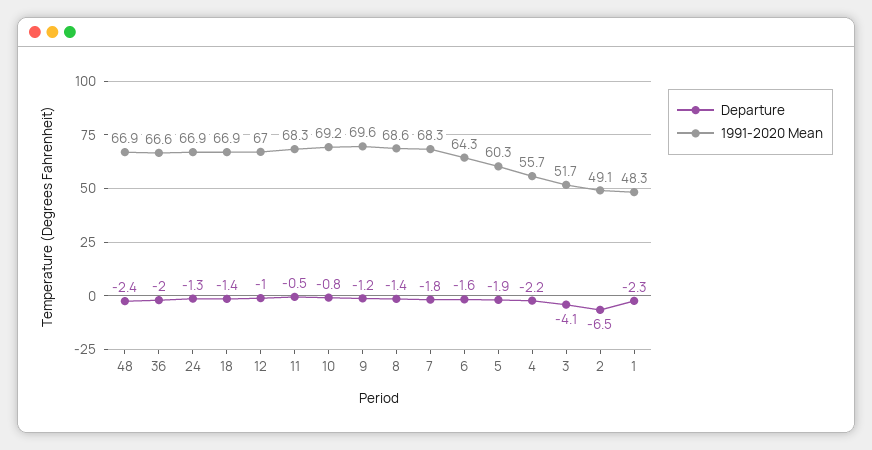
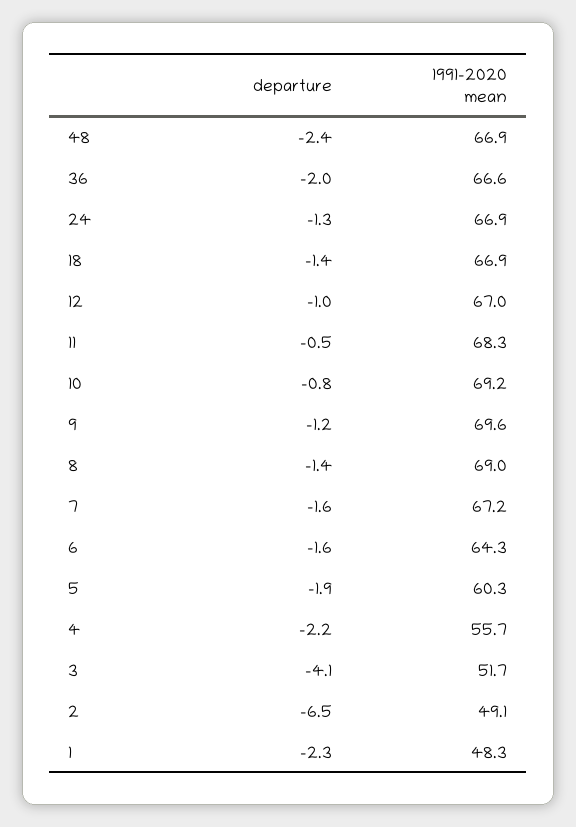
1991-2020 Mean, 8: 68.6 -> 69
Departure, 7: -1.8 -> -1.6
1991-2020 Mean, 7: 68.3 -> 67.2

